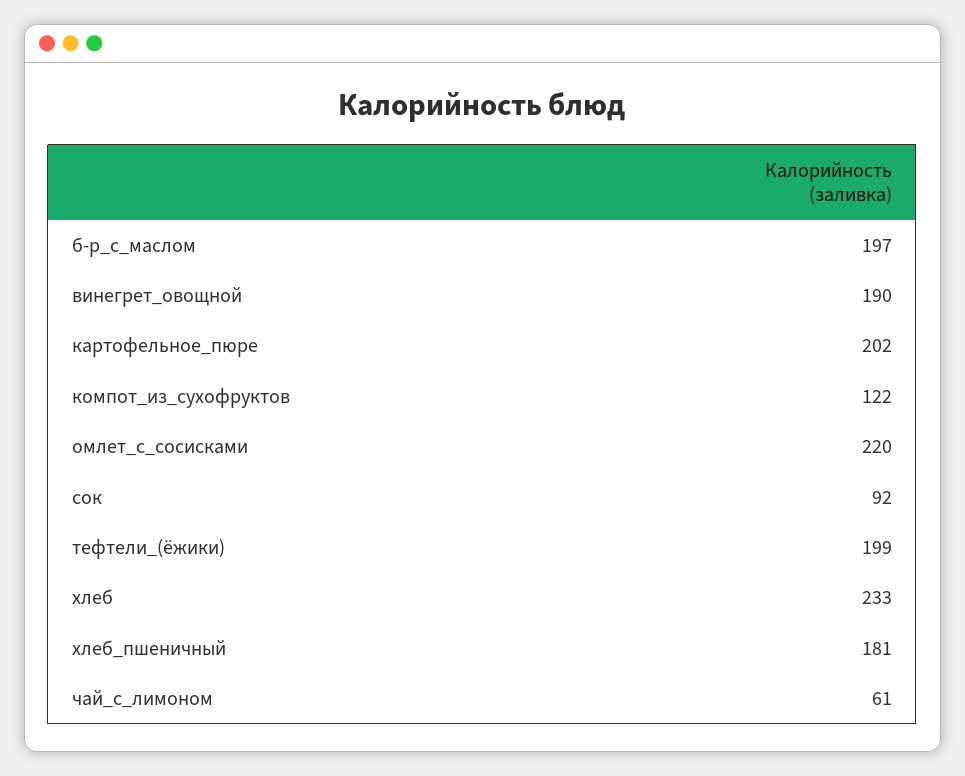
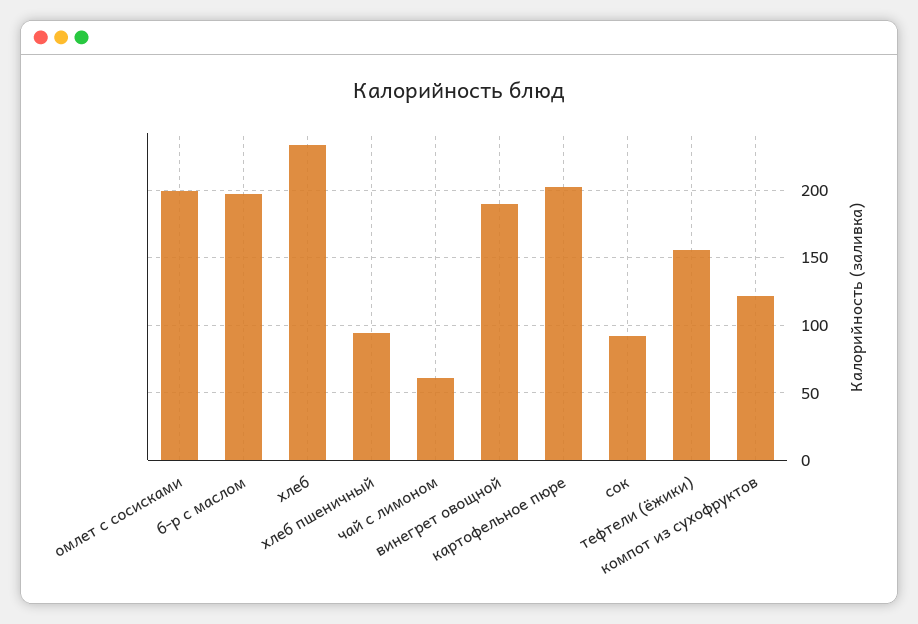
омлет_с_сосисками: 220 -> 200
тефтели_(ёжики): 199 -> 155
хлеб_пшеничный: 181 -> 95

